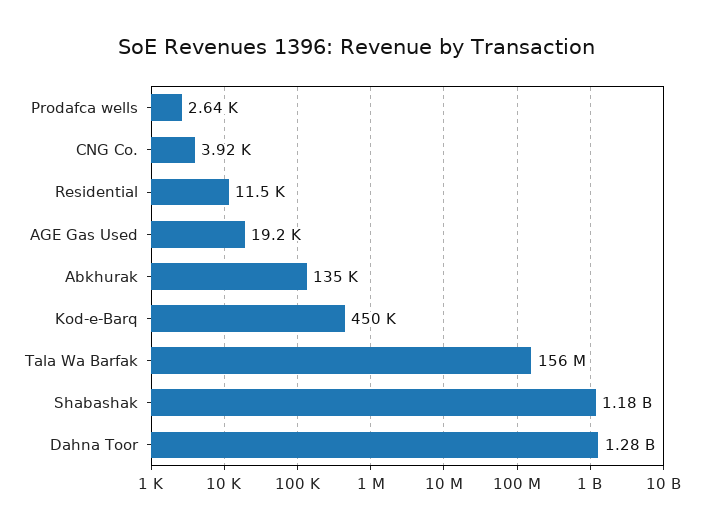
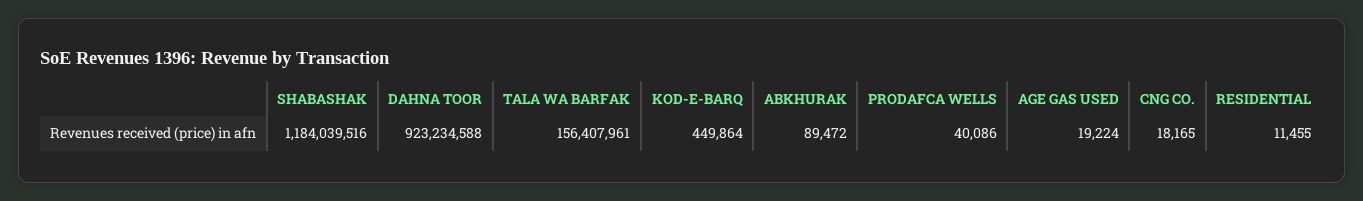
Prodafca wells: 2640 -> 40086
CNG Co.: 3920 -> 18165
Abkhurak: 135000 -> 89472
Dahna Toor: 1280000000 -> 923234588

